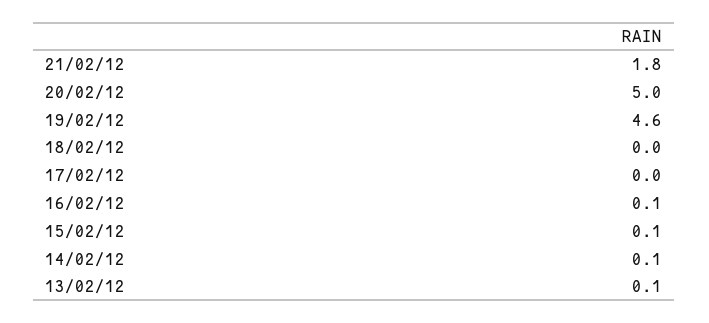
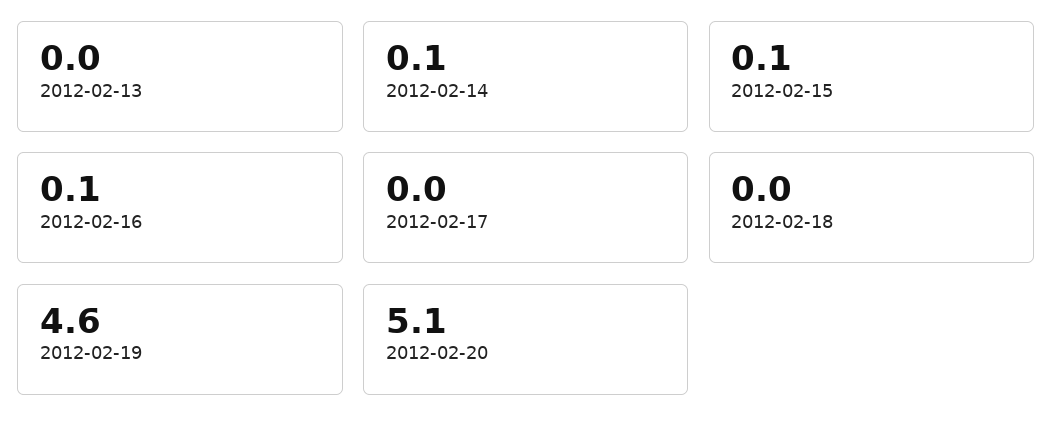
21/02/12: 1.8 -> none
20/02/12: 5 -> 5.1
13/02/12: 0.1 -> 0

